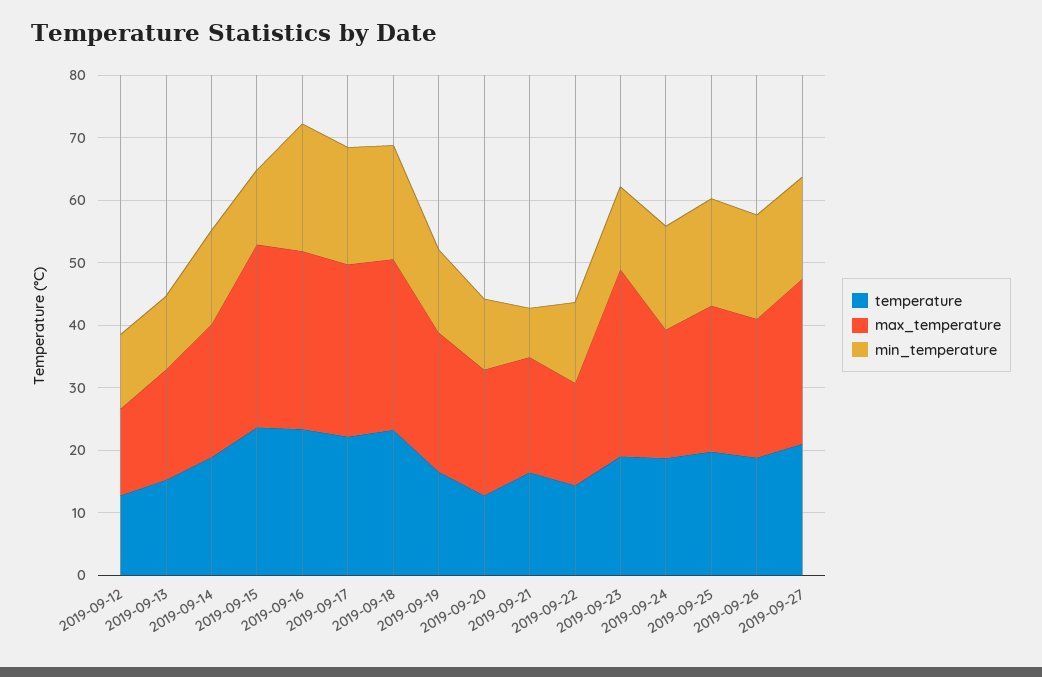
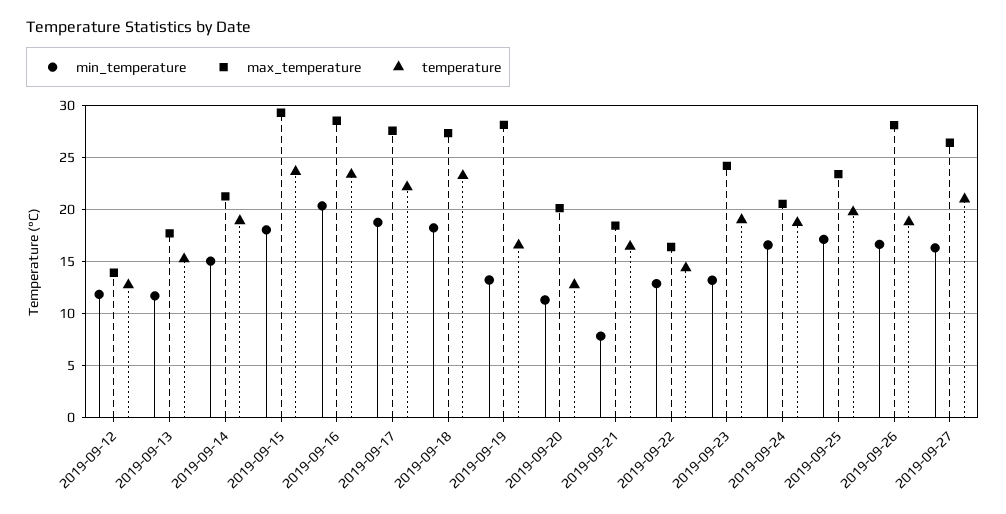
min_temperature, 2019-09-15: 12 -> 18
max_temperature, 2019-09-19: 22 -> 28
max_temperature, 2019-09-23: 30 -> 24
max_temperature, 2019-09-26: 22 -> 28

